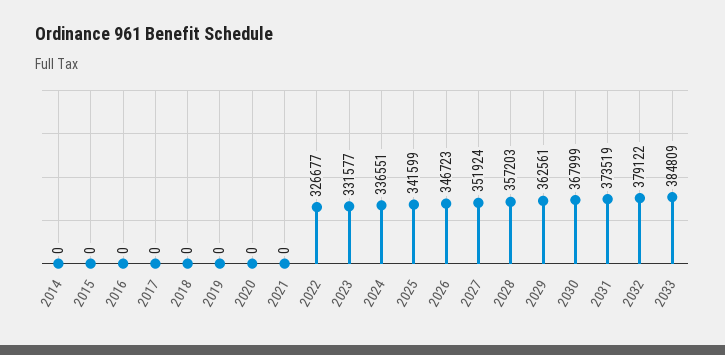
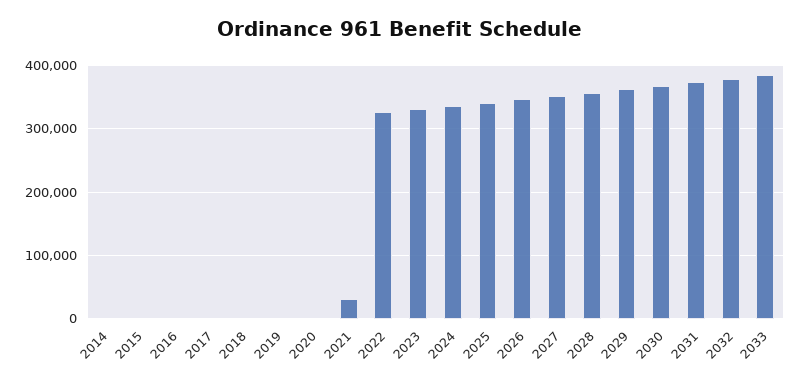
2021: 0 -> 30000

